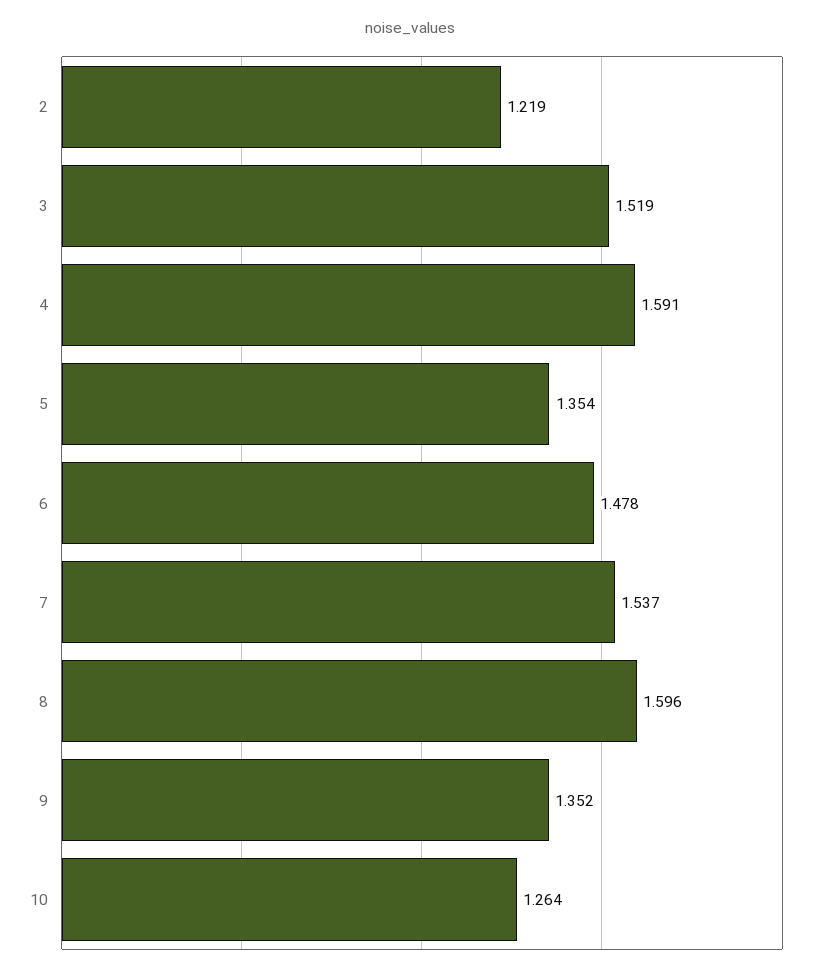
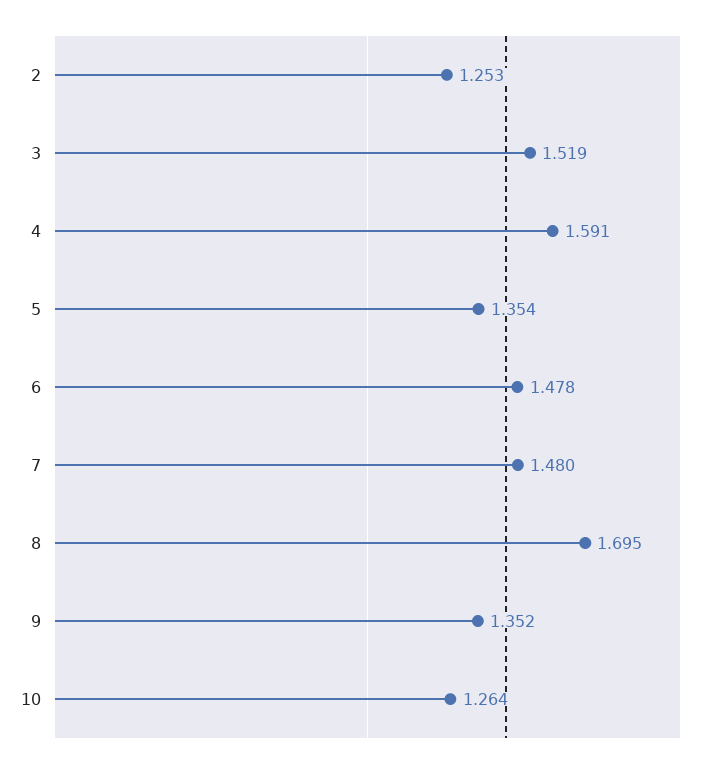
2: 1.219 -> 1.253
7: 1.537 -> 1.48
8: 1.596 -> 1.695

